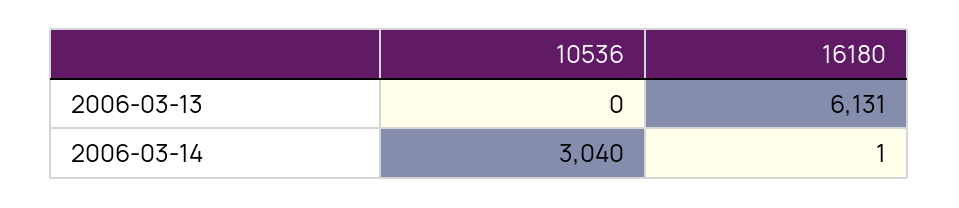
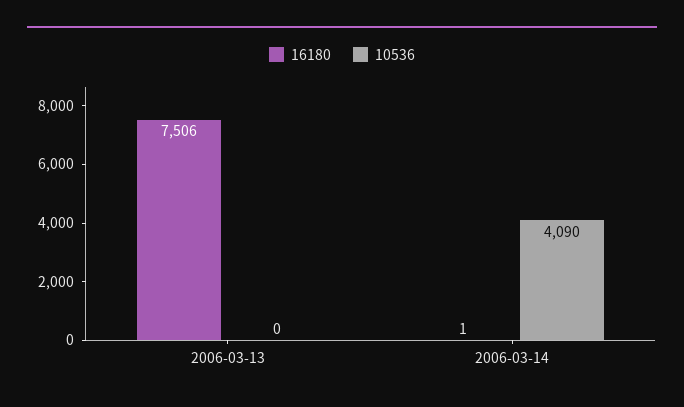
16180, 2006-03-13: 6131 -> 7506
10536, 2006-03-14: 3040 -> 4090

